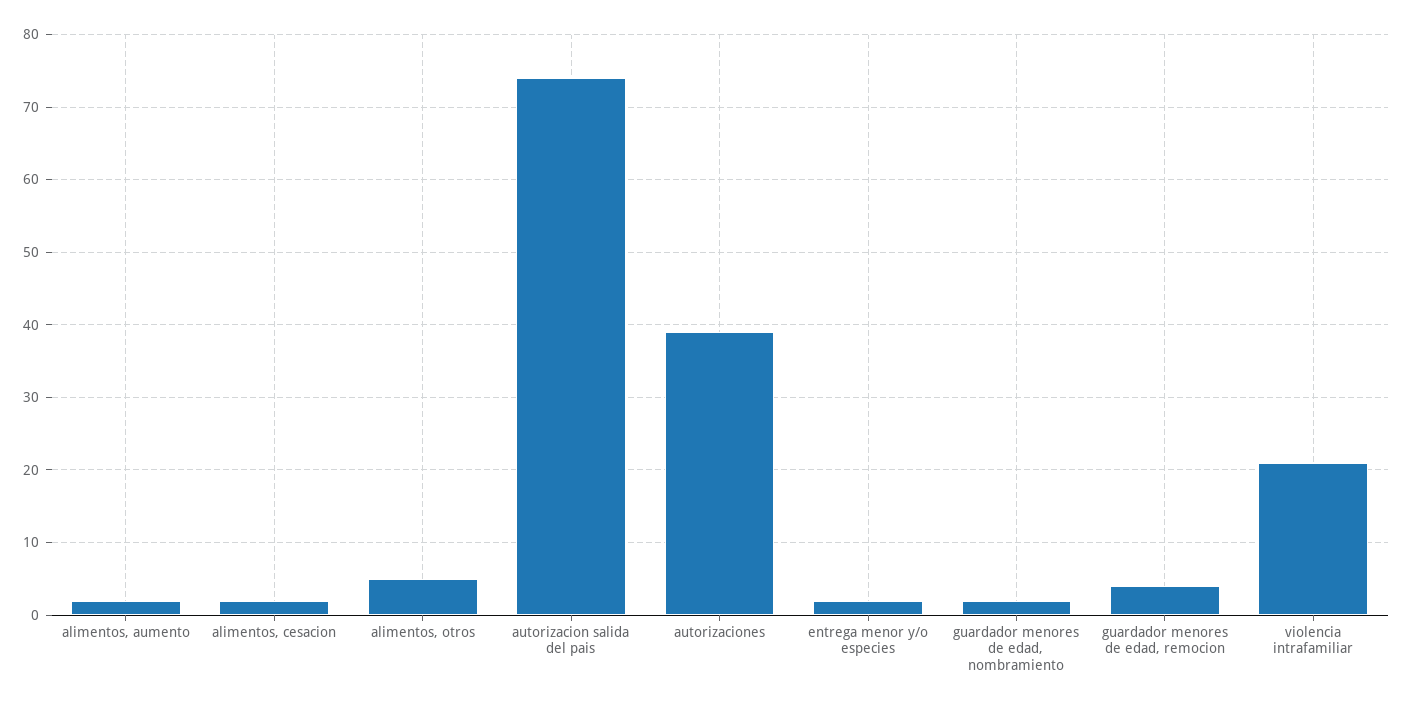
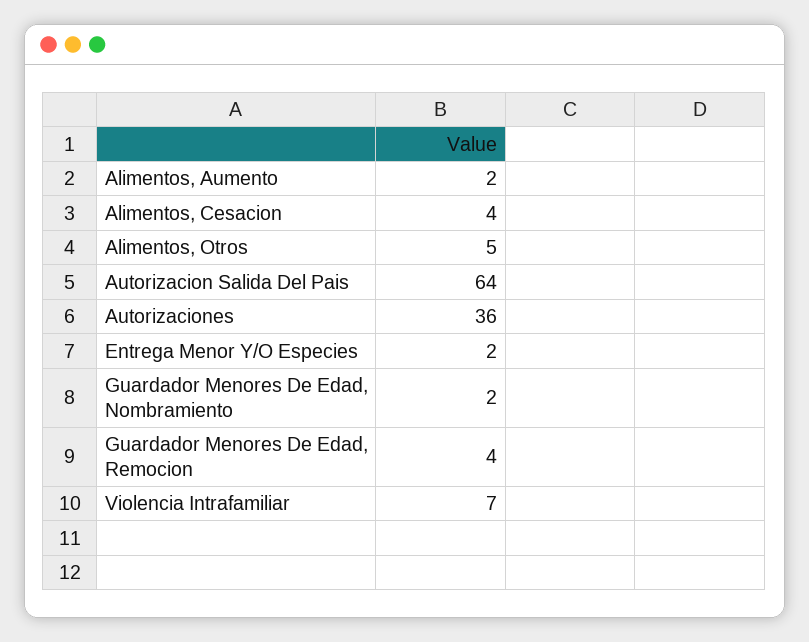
alimentos, cesacion: 2 -> 4
autorizacion salida del pais: 74 -> 64
autorizaciones: 39 -> 36
violencia intrafamiliar: 21 -> 7

